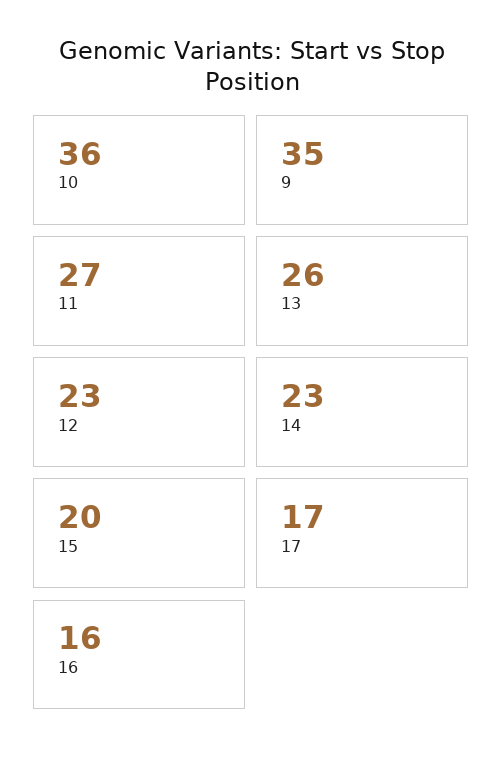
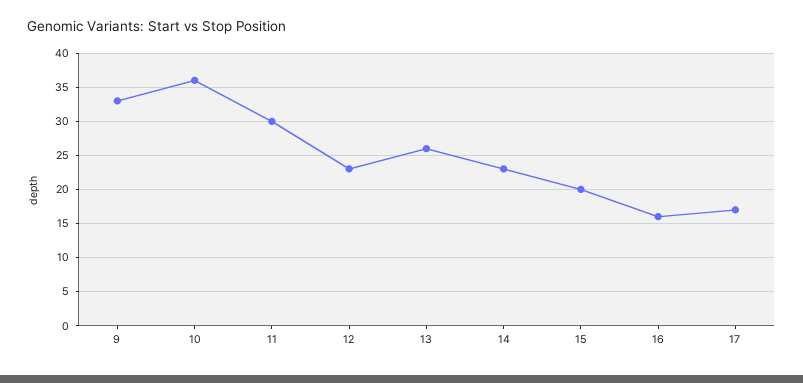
9: 35 -> 33
11: 27 -> 30

